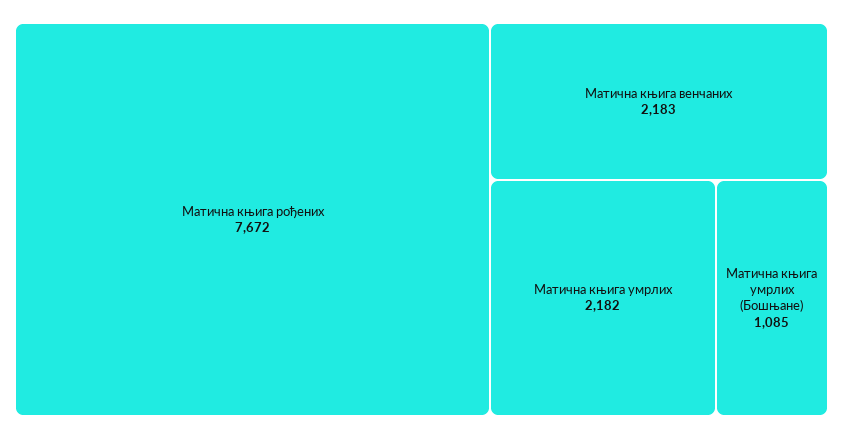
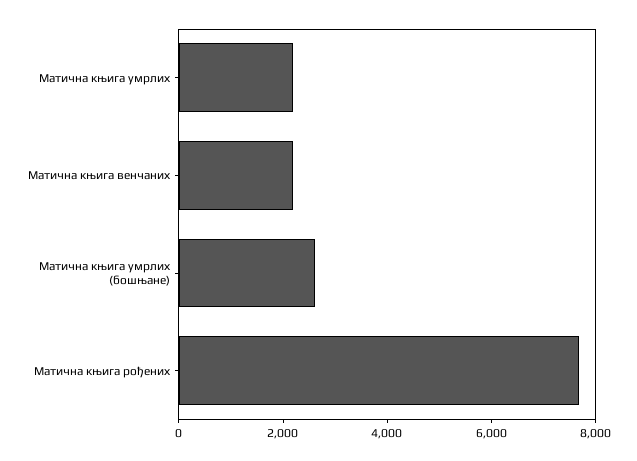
Матична књига умрлих (Бошњане): 1085 -> 2500

